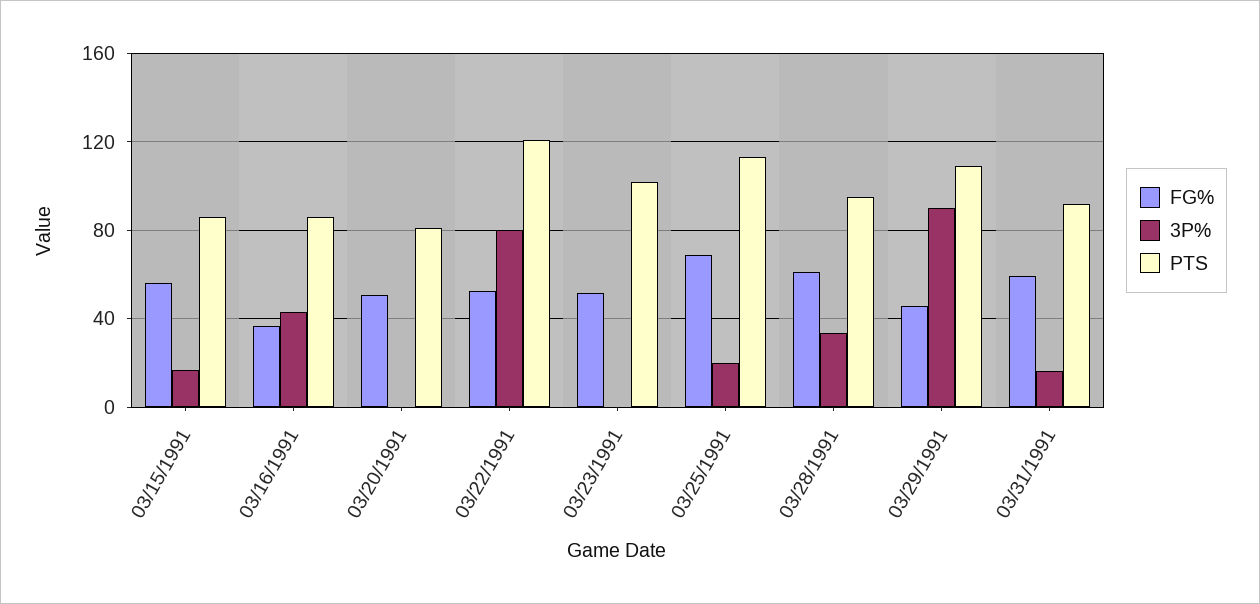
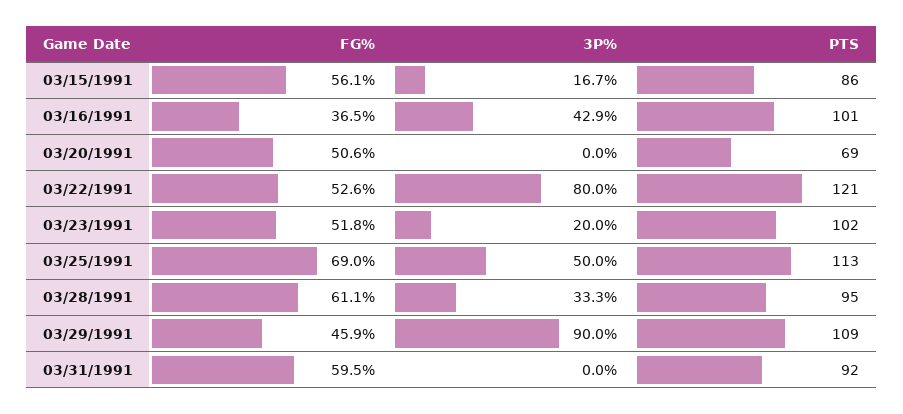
PTS, 03/16/1991: 85 -> 101
PTS, 03/20/1991: 80 -> 69
3P%, 03/23/1991: 0 -> 20
3P%, 03/25/1991: 20 -> 50
3P%, 03/31/1991: 15 -> 0

